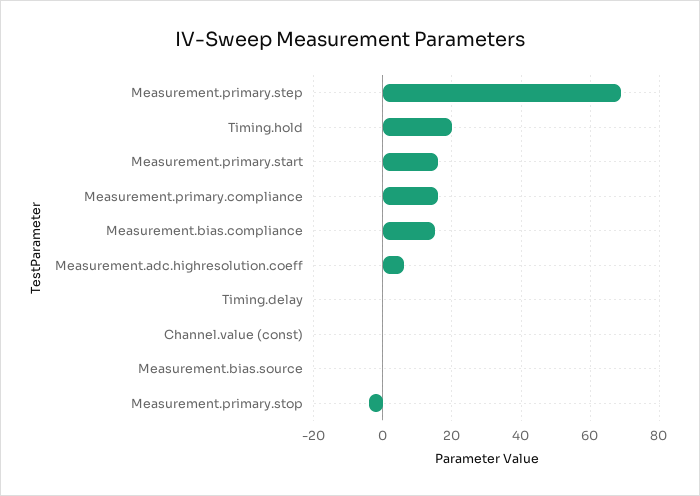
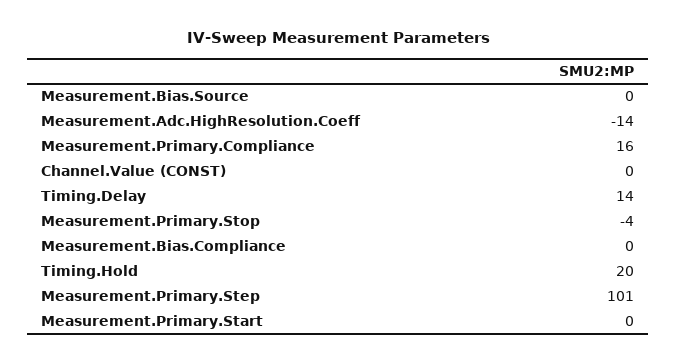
Measurement.primary.step: 70 -> 101
Measurement.primary.start: 15 -> 0
Measurement.bias.compliance: 15 -> 0
Measurement.adc.highresolution.coeff: 5 -> -14
Timing.delay: 0 -> 14

